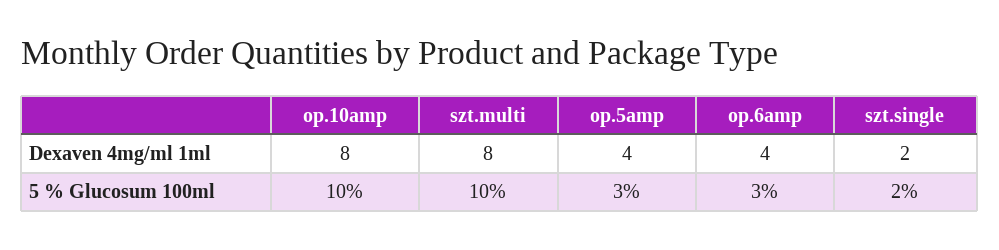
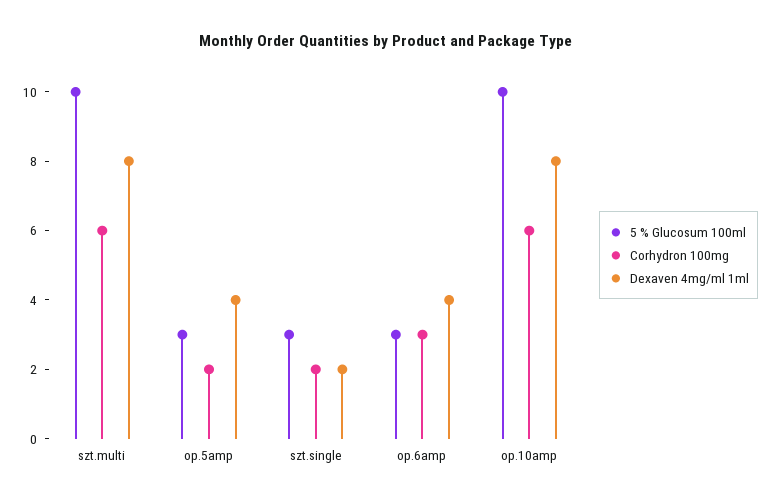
5 % Glucosum 100ml, szt.single: 2 -> 3
Corhydron 100mg, szt.multi: none -> 6
Corhydron 100mg, op.5amp: none -> 2
Corhydron 100mg, szt.single: none -> 2
Corhydron 100mg, op.6amp: none -> 3
Corhydron 100mg, op.10amp: none -> 6

